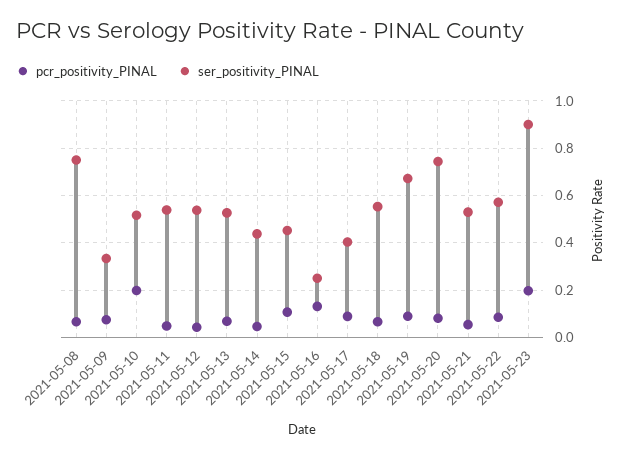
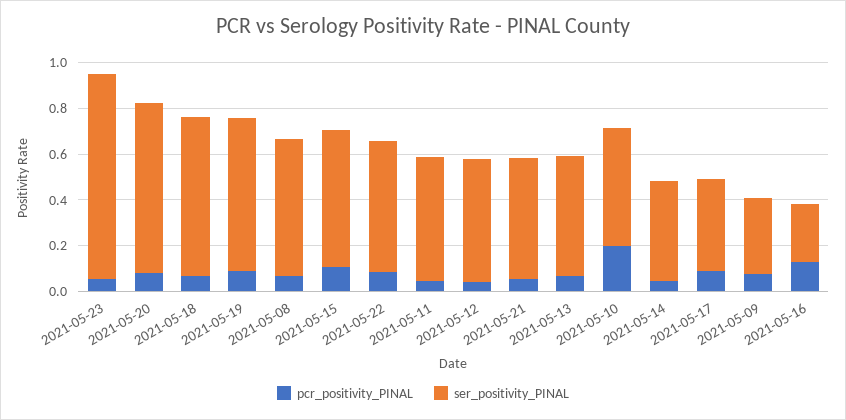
ser_positivity_PINAL, 2021-05-08: 0.75 -> 0.6
ser_positivity_PINAL, 2021-05-15: 0.45 -> 0.6
ser_positivity_PINAL, 2021-05-18: 0.55 -> 0.7
pcr_positivity_PINAL, 2021-05-23: 0.2 -> 0.05

